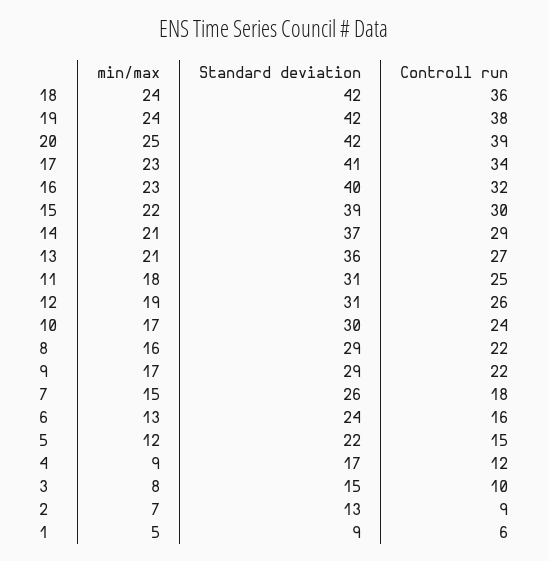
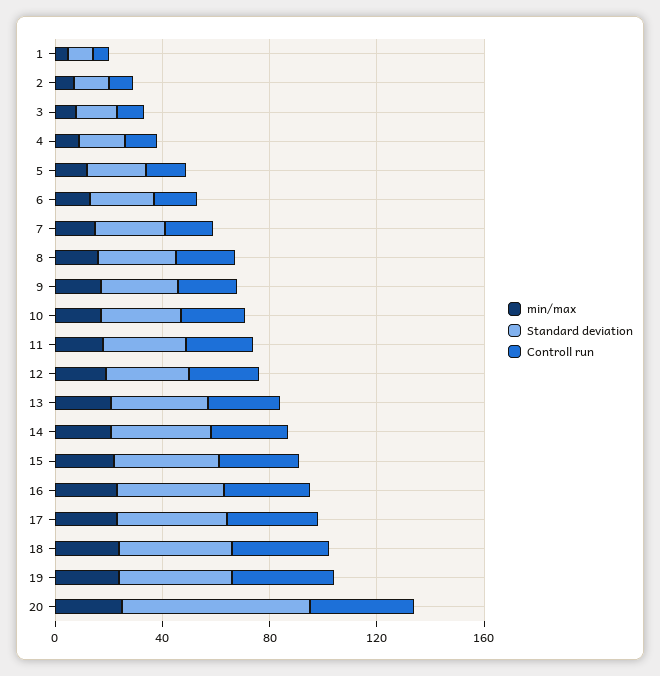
Standard deviation, 20: 42 -> 70

